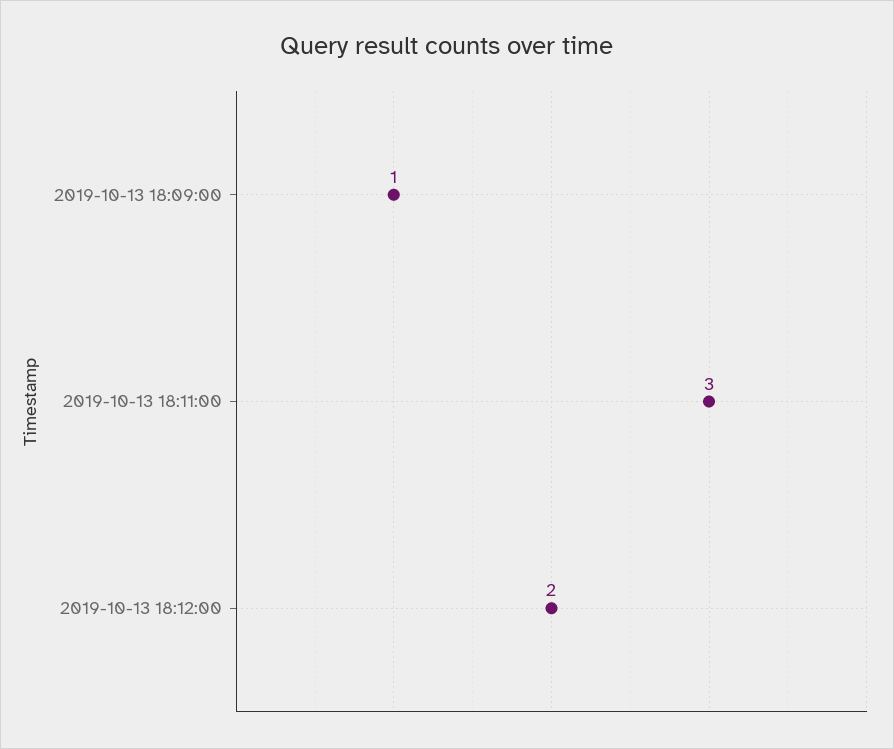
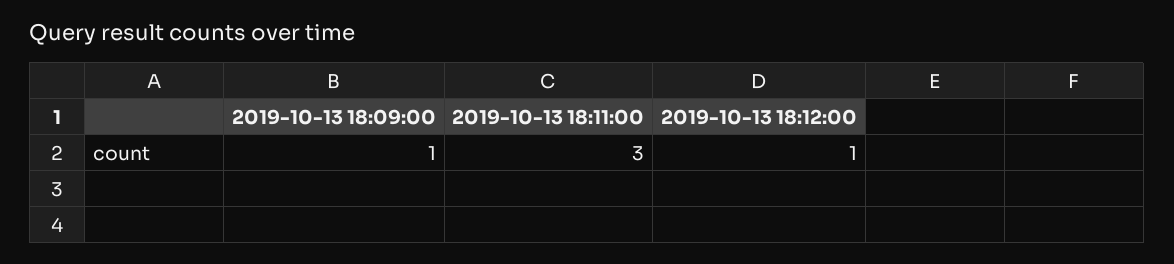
2019-10-13 18:12:00: 2 -> 1

